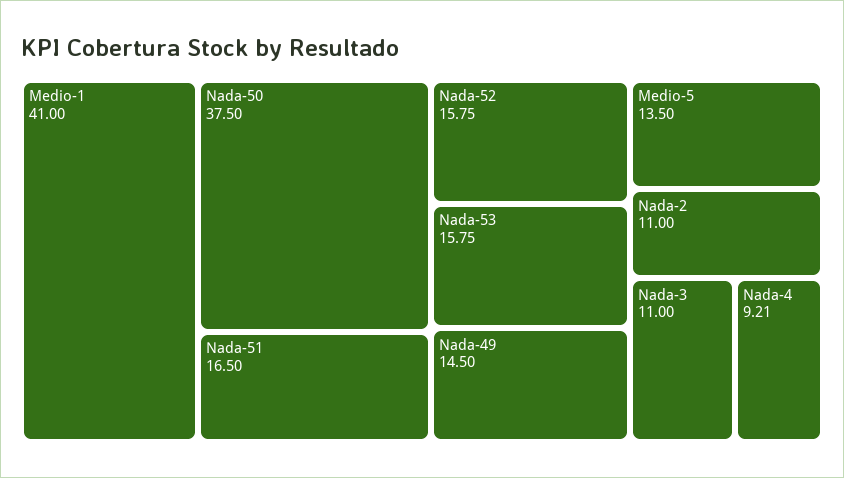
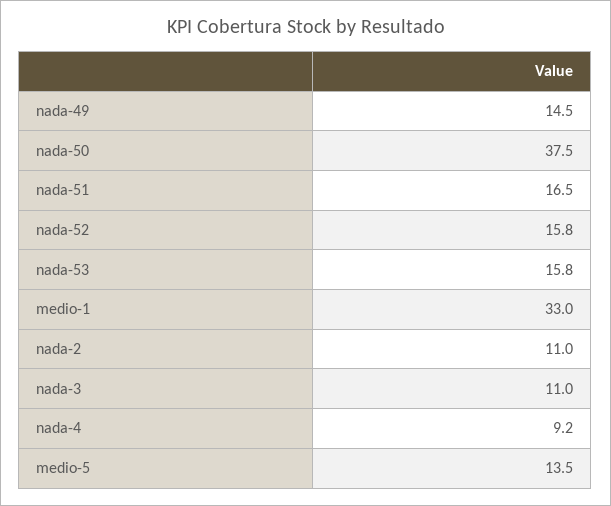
Medio-1: 41 -> 33

